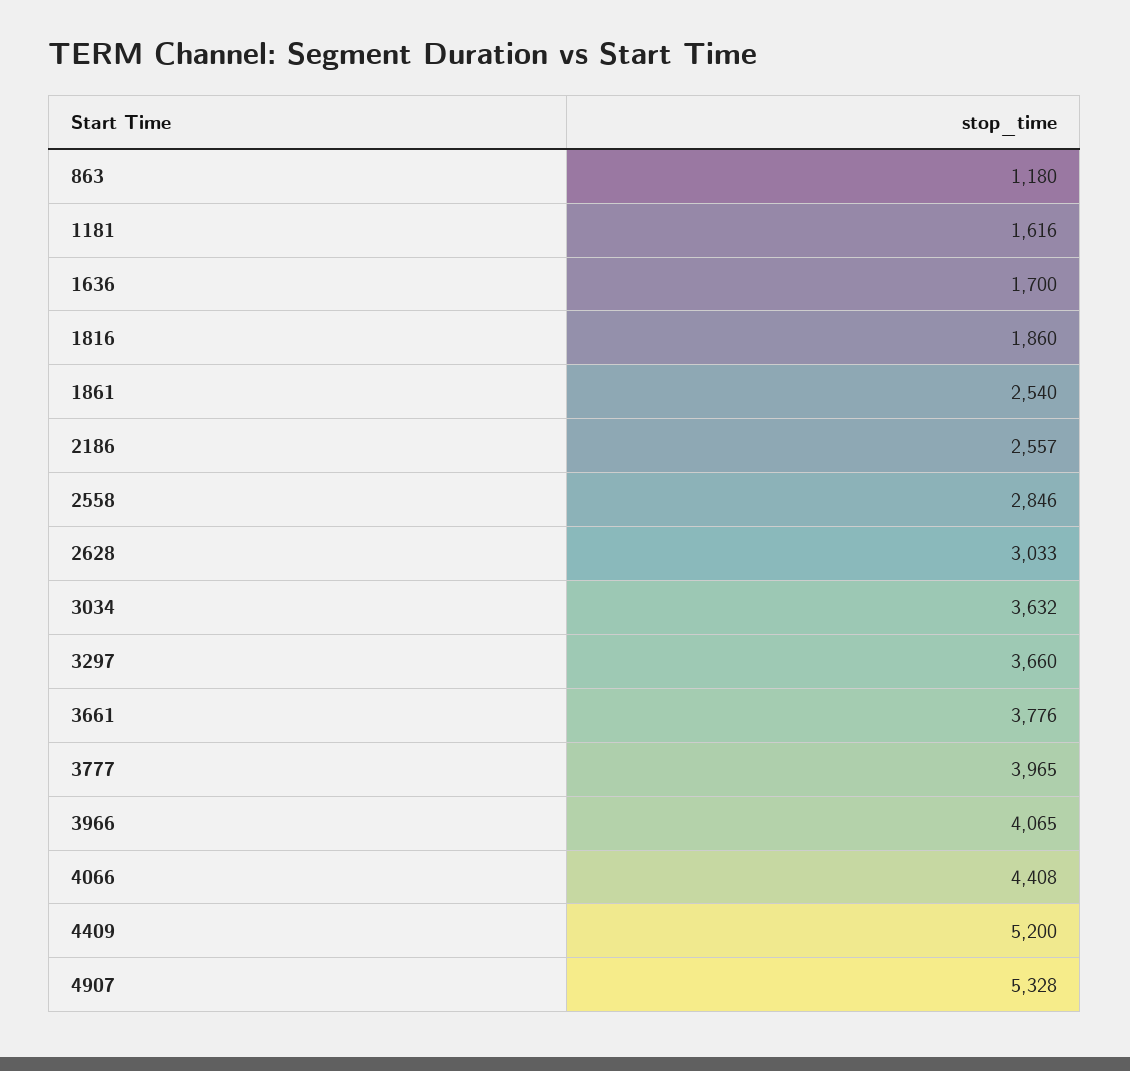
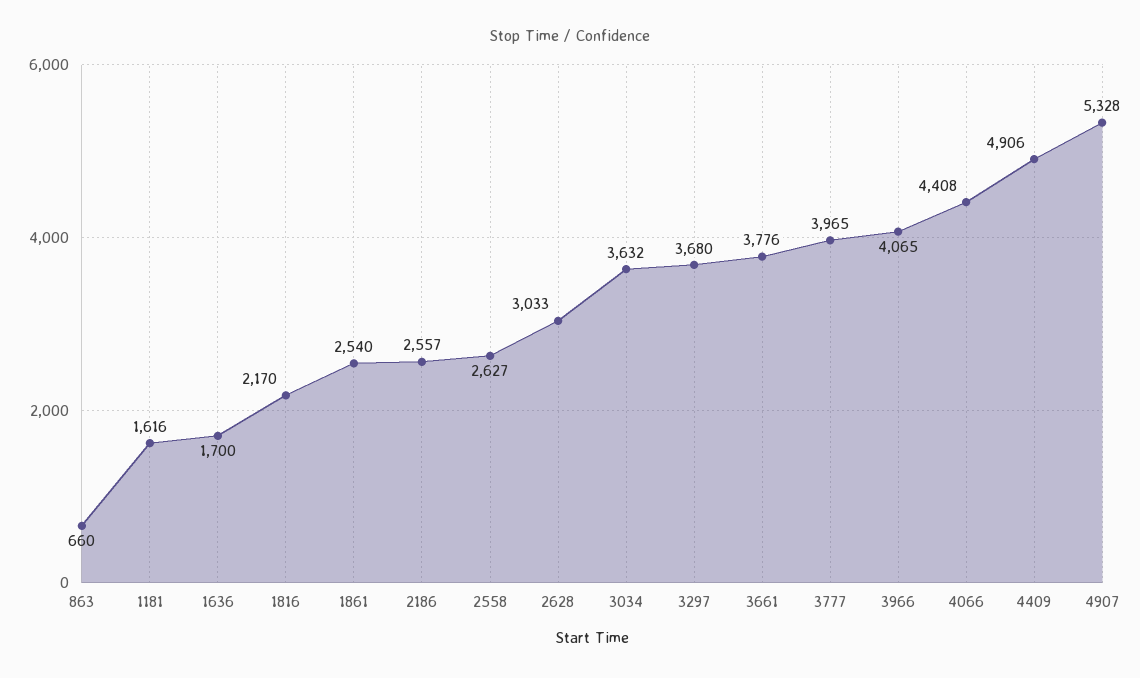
863: 1180 -> 660
1816: 1860 -> 2170
2558: 2846 -> 2627
3297: 3660 -> 3680
4409: 5200 -> 4906

